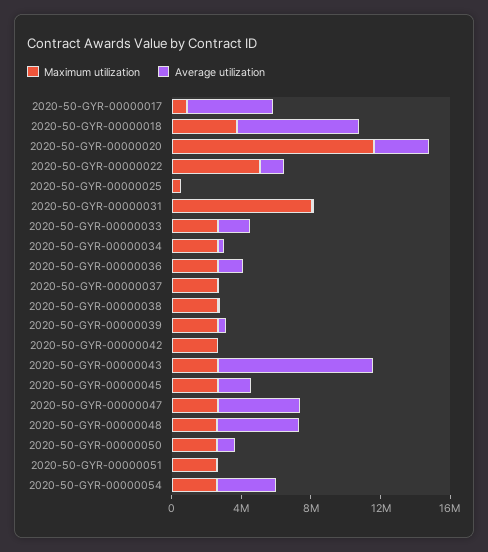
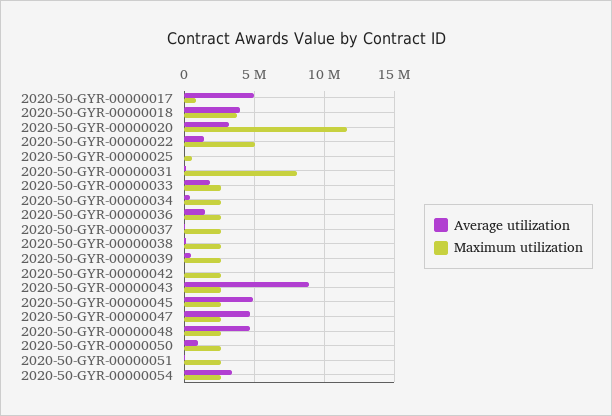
Average utilization, 2020-50-GYR-00000018: 7000000 -> 4000000
Average utilization, 2020-50-GYR-00000045: 2000000 -> 5000000

